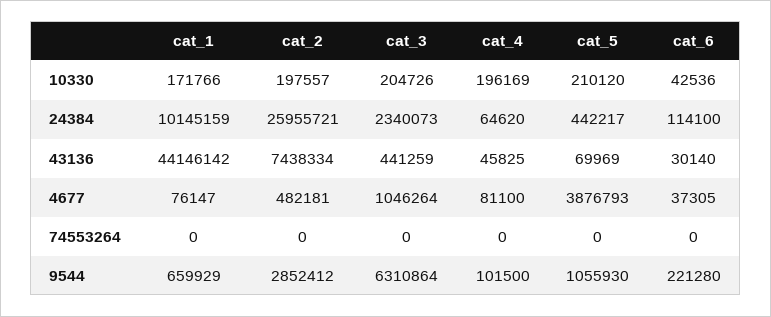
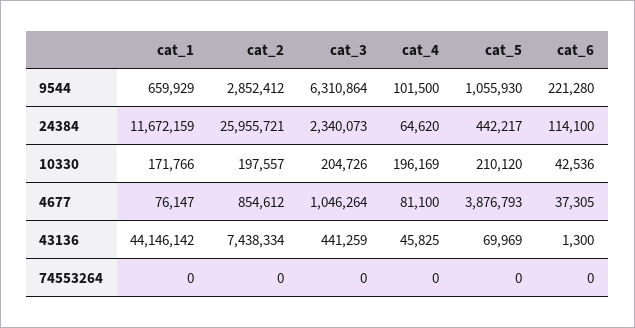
cat_1, 24384: 10145159 -> 11672159
cat_6, 43136: 30140 -> 1300
cat_2, 4677: 482181 -> 854612

